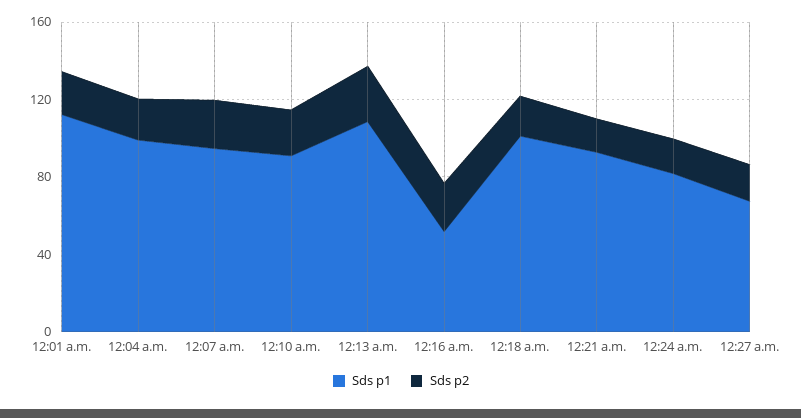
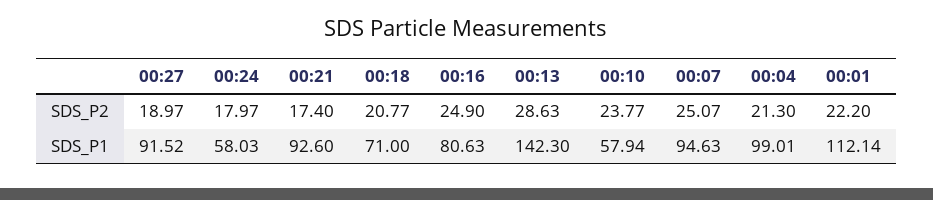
Sds p1, 12:10 a.m.: 90 -> 57.94
Sds p1, 12:13 a.m.: 110 -> 142.3
Sds p1, 12:16 a.m.: 50 -> 80.63
Sds p1, 12:18 a.m.: 100 -> 71
Sds p1, 12:24 a.m.: 80 -> 58.03
Sds p1, 12:27 a.m.: 70 -> 91.52

